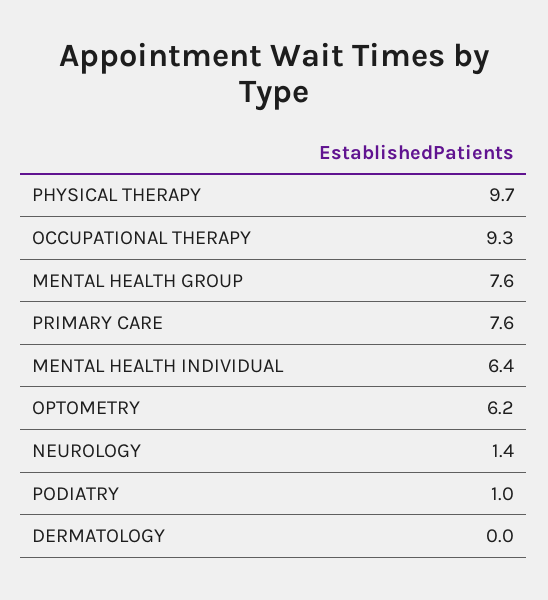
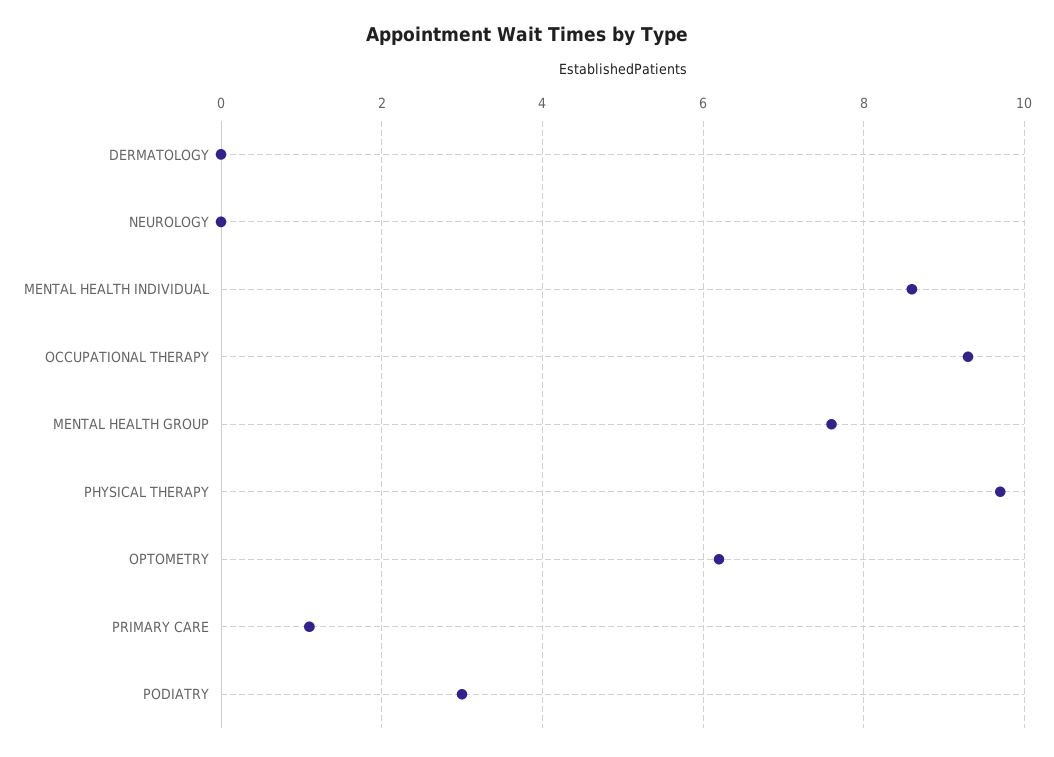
PRIMARY CARE: 7.6 -> 1
MENTAL HEALTH INDIVIDUAL: 6.4 -> 8.5
NEUROLOGY: 1.4 -> 0
PODIATRY: 1 -> 3

